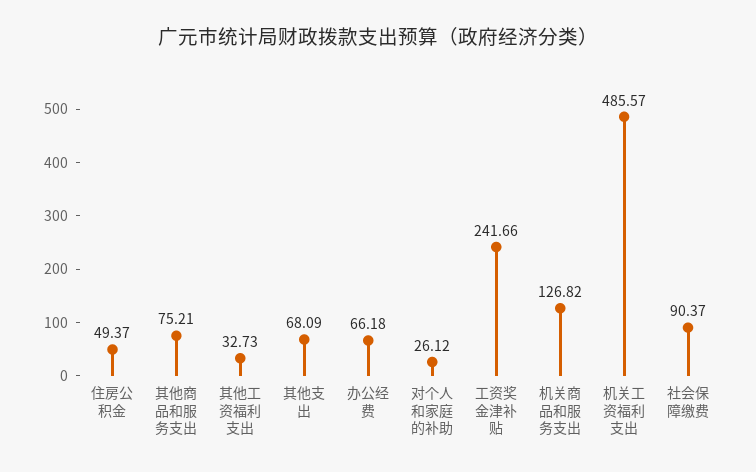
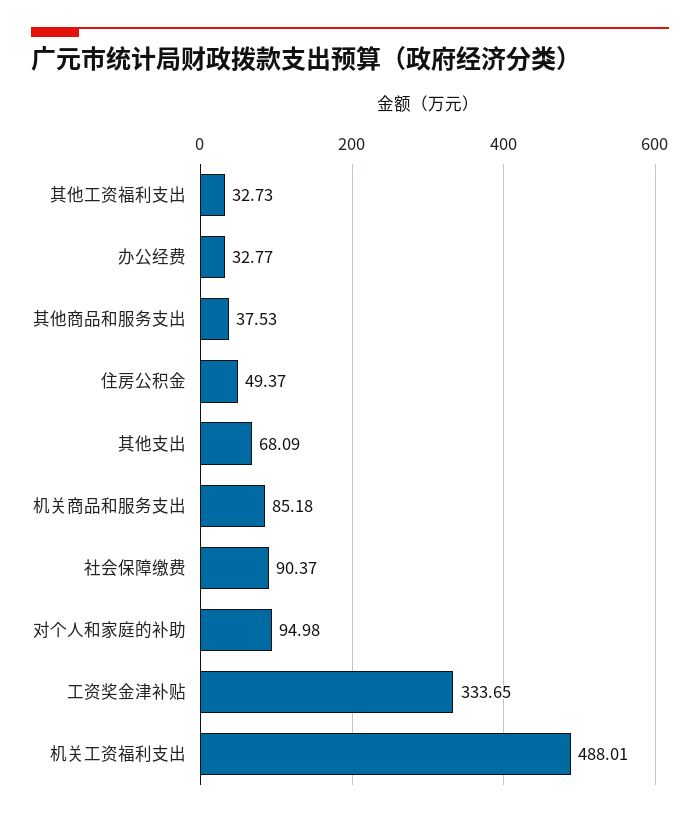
其他商品和服务支出: 75.21 -> 37.53
办公经费: 66.18 -> 32.77
对个人和家庭的补助: 26.12 -> 94.98
工资奖金津补贴: 241.66 -> 333.65
机关商品和服务支出: 126.82 -> 85.18
机关工资福利支出: 485.57 -> 488.01

